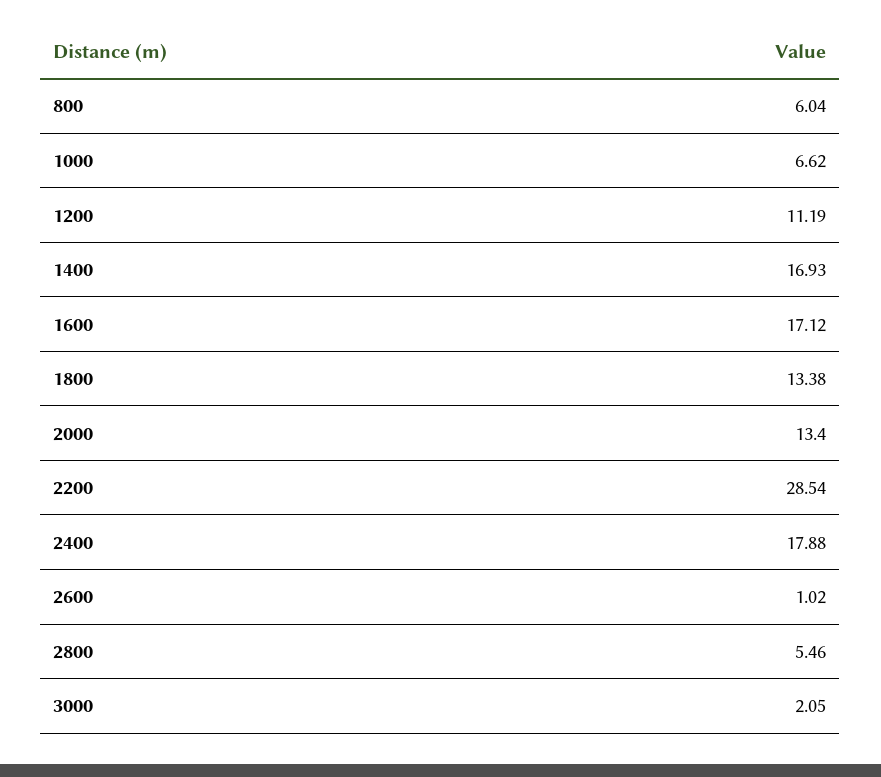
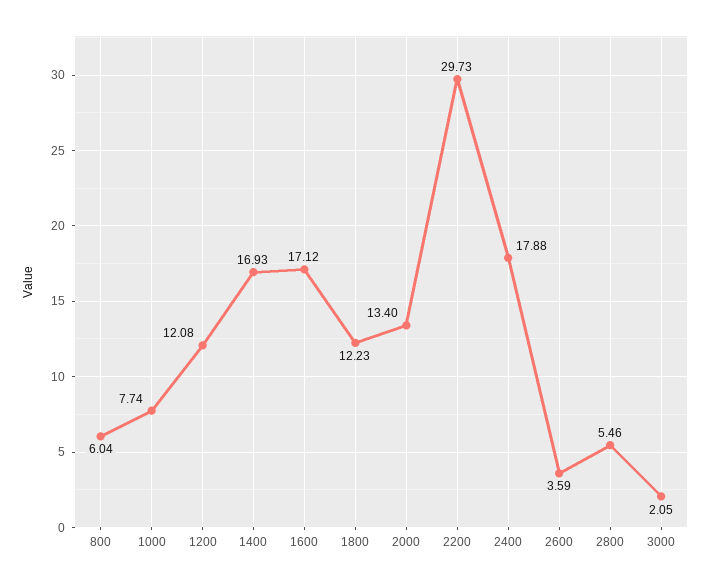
1000: 6.62 -> 7.74
1200: 11.19 -> 12.08
1800: 13.38 -> 12.23
2200: 28.54 -> 29.73
2600: 1.02 -> 3.59

